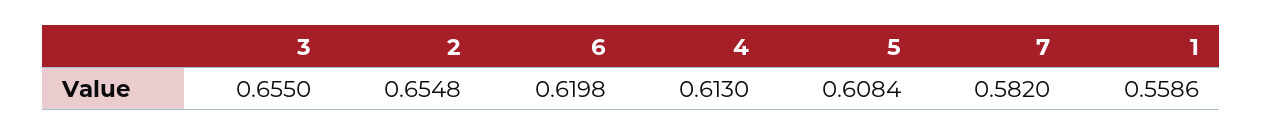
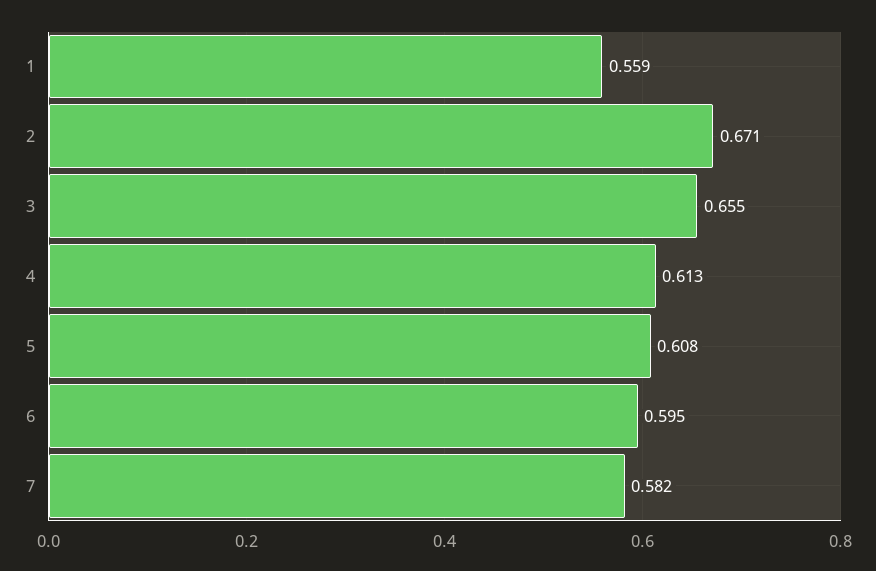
2: 0.6548 -> 0.671
6: 0.6198 -> 0.595

